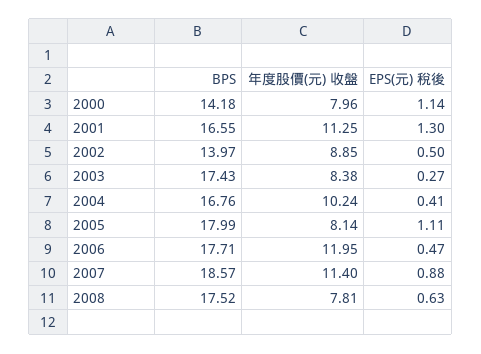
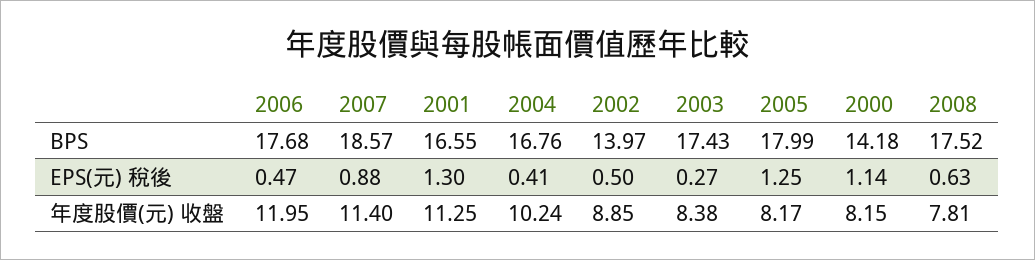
年度股價(元) 收盤, 2000: 7.96 -> 8.15
年度股價(元) 收盤, 2005: 8.14 -> 8.17
EPS(元) 稅後, 2005: 1.11 -> 1.25
BPS, 2006: 17.71 -> 17.68

